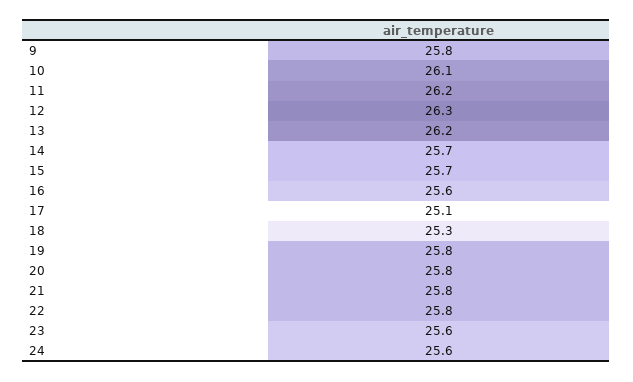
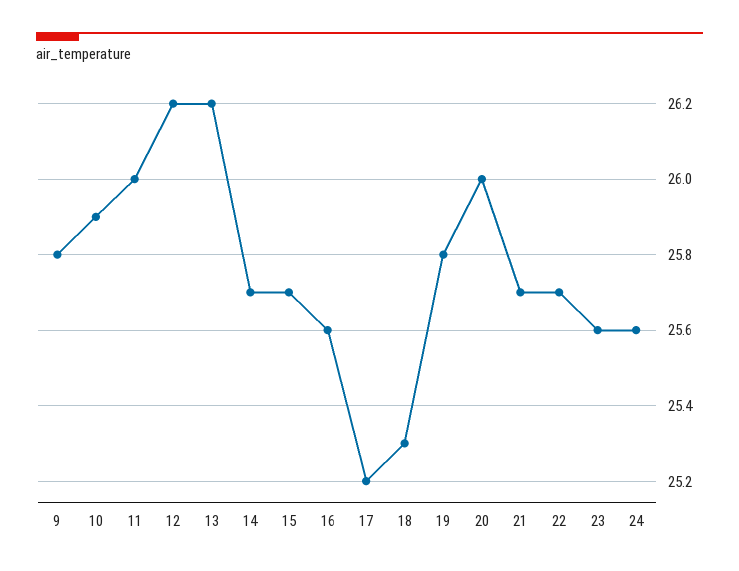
10: 26.1 -> 25.9
11: 26.2 -> 26
12: 26.3 -> 26.2
17: 25.1 -> 25.2
20: 25.8 -> 26
21: 25.8 -> 25.7
22: 25.8 -> 25.7

